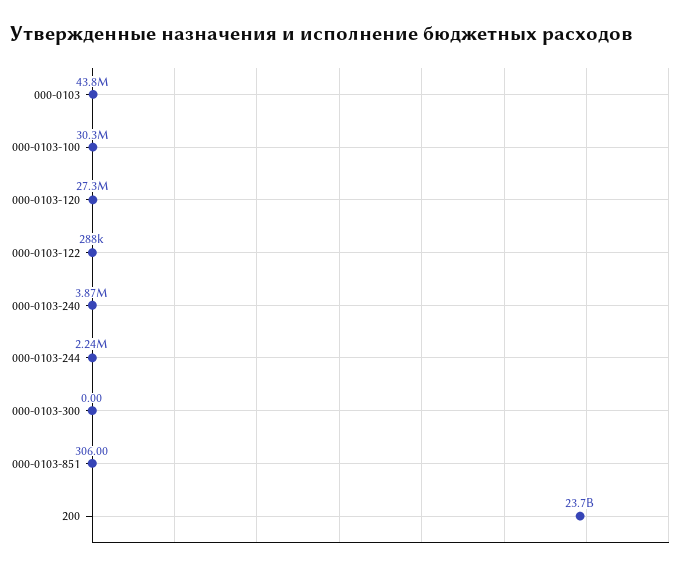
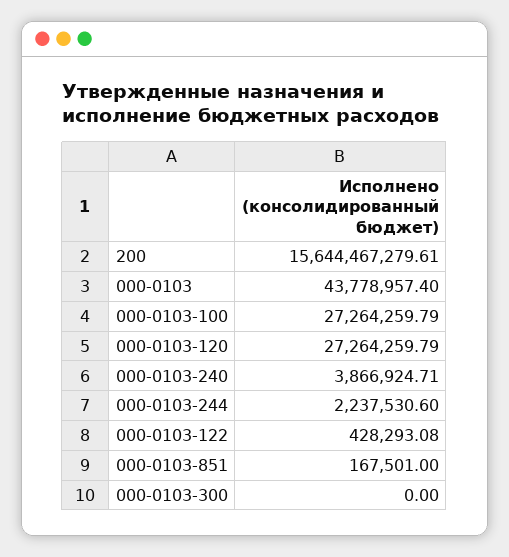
000-0103-100: 30300000 -> 27264259.79
000-0103-122: 288000 -> 428293.08
000-0103-851: 306 -> 167501
200: 23700000000 -> 15644467279.61

